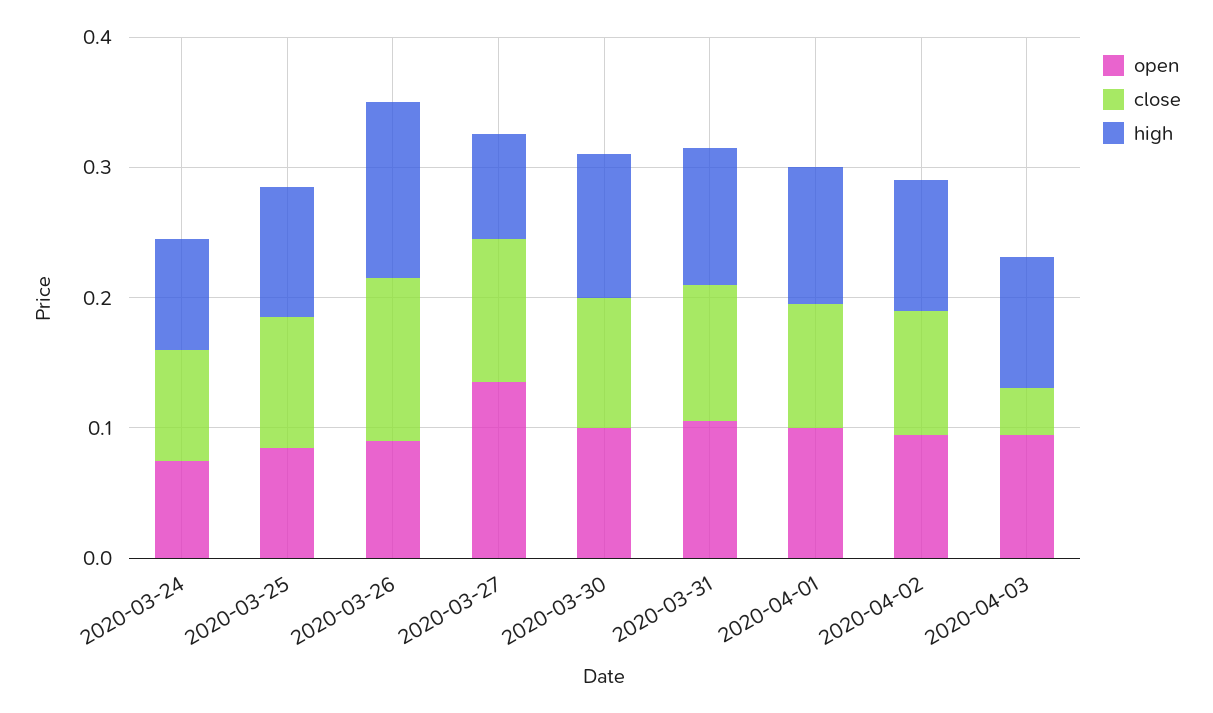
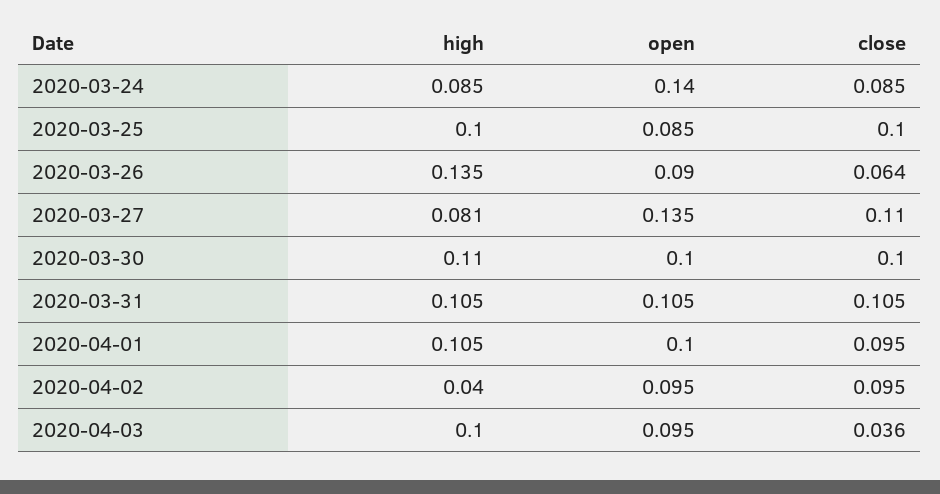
open, 2020-03-24: 0.08 -> 0.14
close, 2020-03-26: 0.12 -> 0.064
high, 2020-04-02: 0.1 -> 0.04

